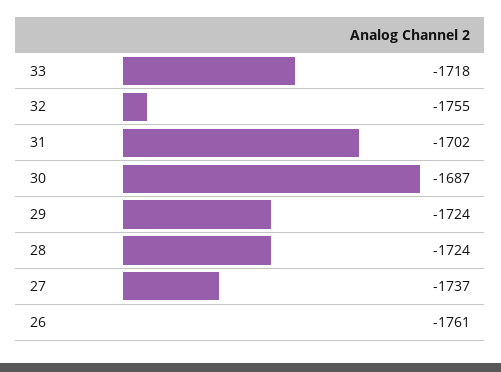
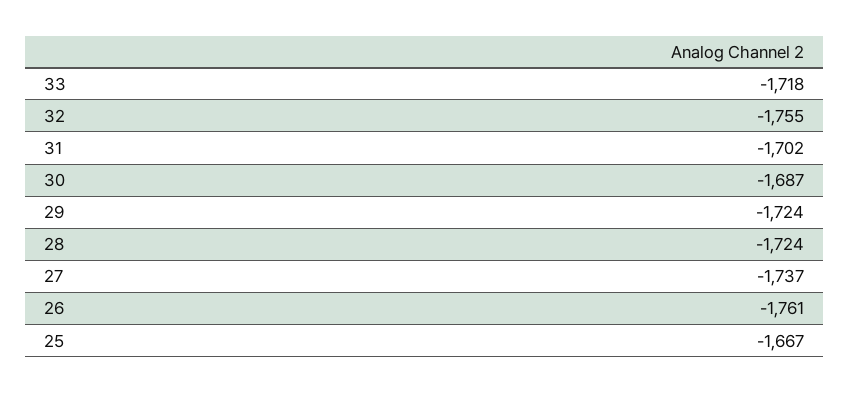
25: none -> -1667

